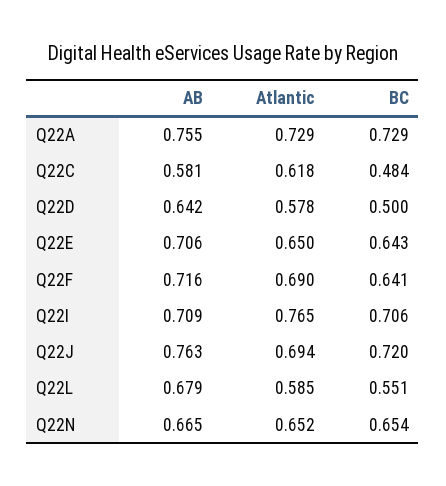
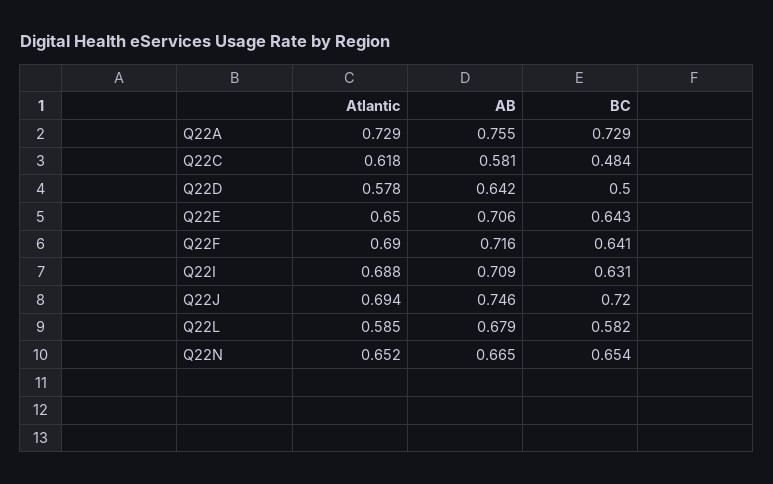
Atlantic, Q22I: 0.765 -> 0.688
BC, Q22I: 0.706 -> 0.631
AB, Q22J: 0.763 -> 0.746
BC, Q22L: 0.551 -> 0.582

